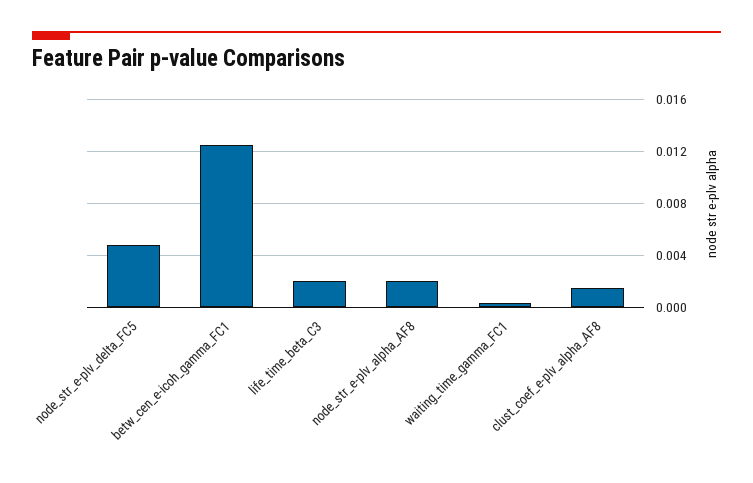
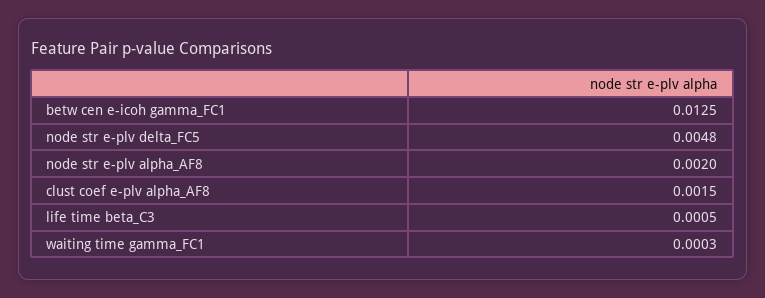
life_time_beta_C3: 0.002 -> 0.0005

